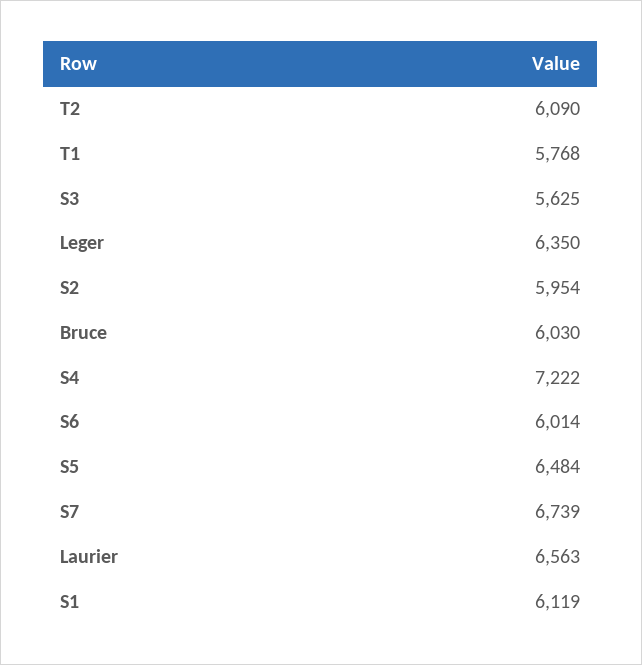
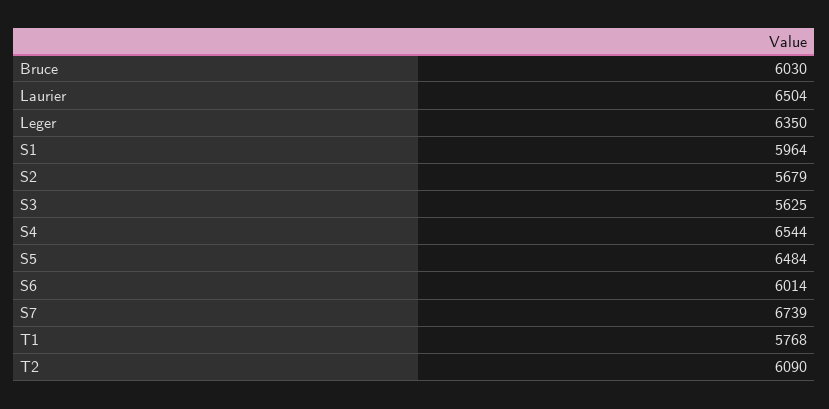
S2: 5954 -> 5679
S4: 7222 -> 6544
Laurier: 6563 -> 6504
S1: 6119 -> 5964

